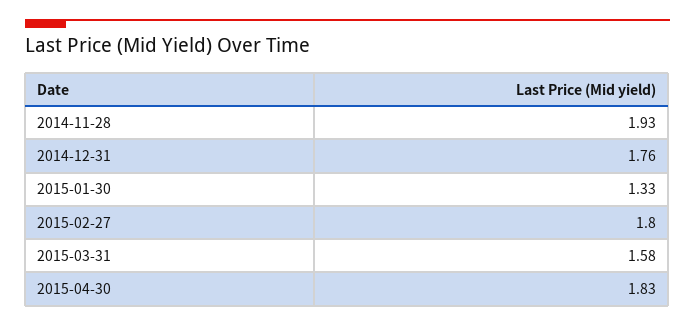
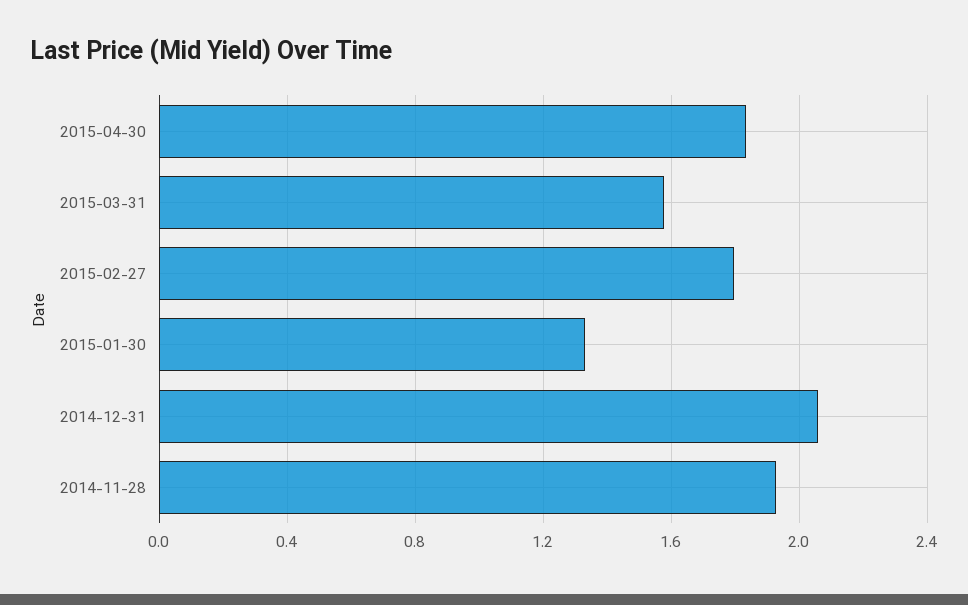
2014-12-31: 1.76 -> 2.05

